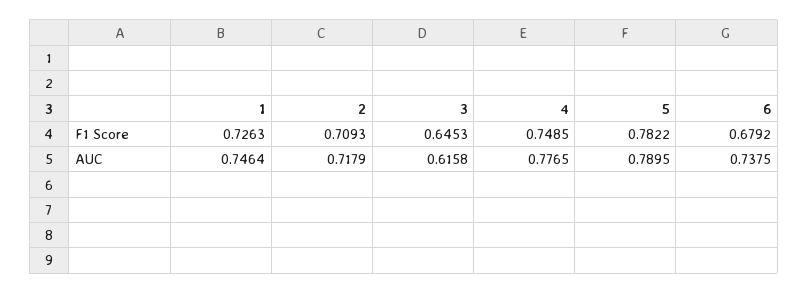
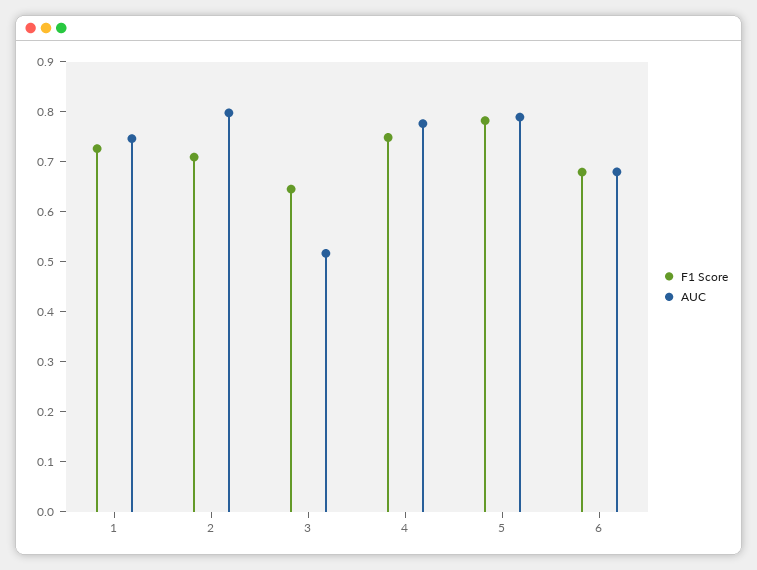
AUC, 2: 0.7179 -> 0.8
AUC, 3: 0.6158 -> 0.52
AUC, 6: 0.7375 -> 0.68

